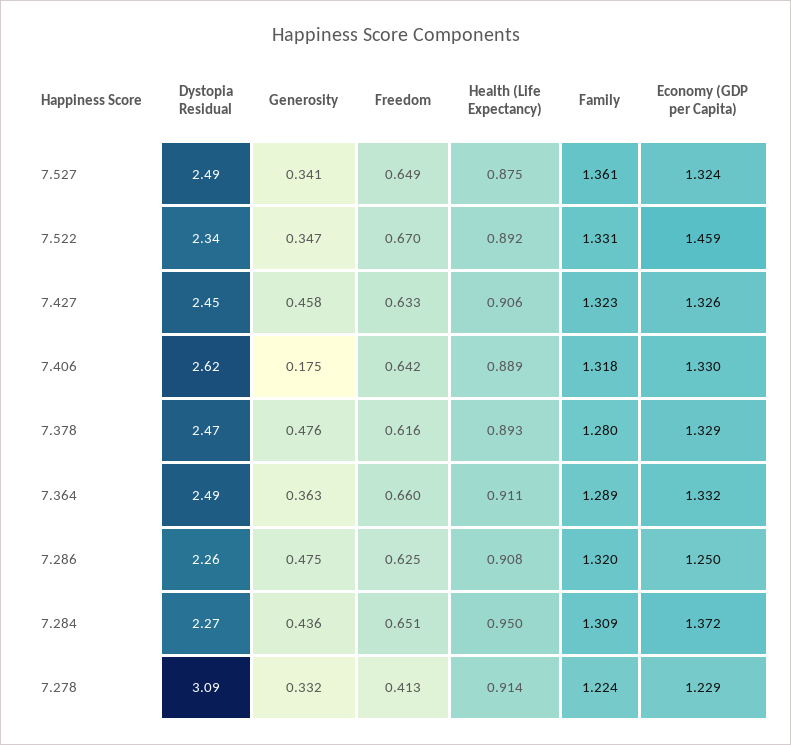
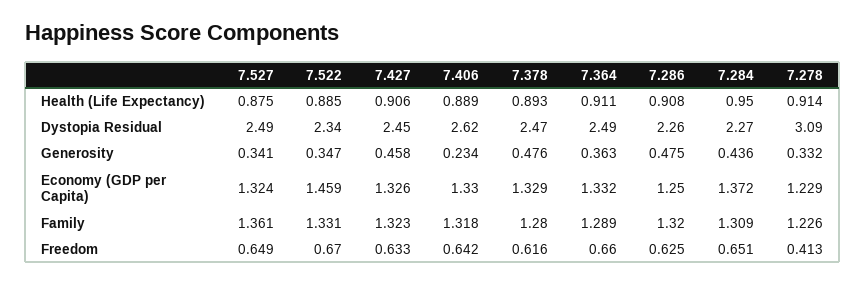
Health (Life Expectancy), 7.522: 0.892 -> 0.885
Generosity, 7.406: 0.175 -> 0.234
Family, 7.278: 1.224 -> 1.226

